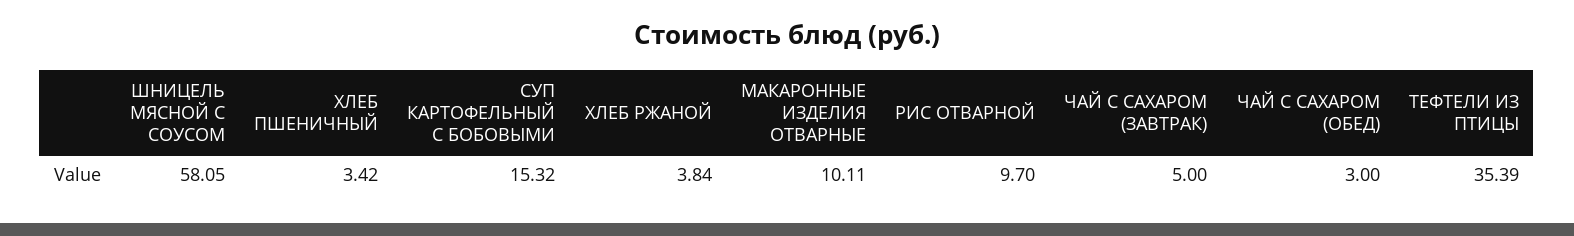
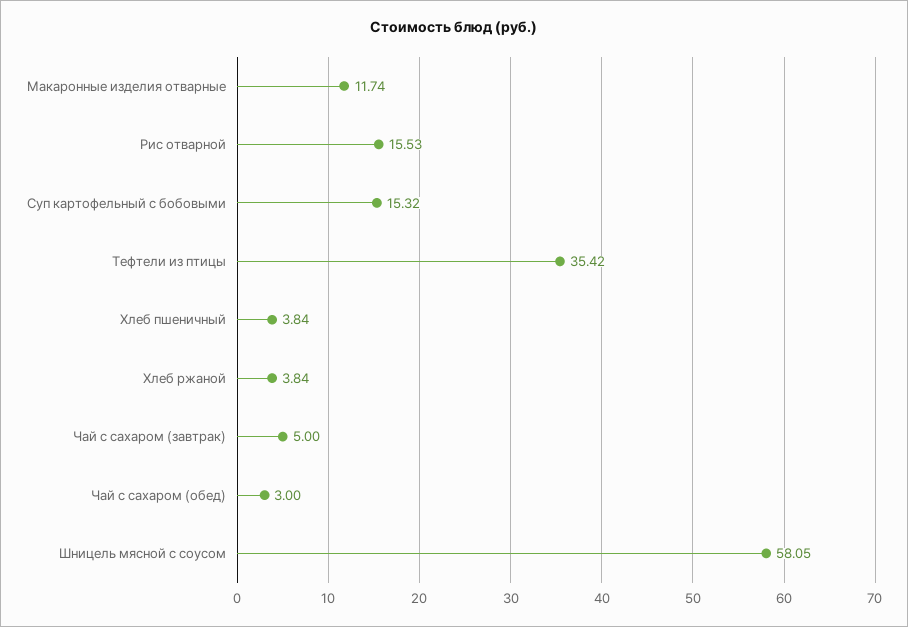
ХЛЕБ ПШЕНИЧНЫЙ: 3.42 -> 3.84
МАКАРОННЫЕ ИЗДЕЛИЯ ОТВАРНЫЕ: 10.11 -> 11.74
РИС ОТВАРНОЙ: 9.7 -> 15.53
ТЕФТЕЛИ ИЗ ПТИЦЫ: 35.39 -> 35.42

